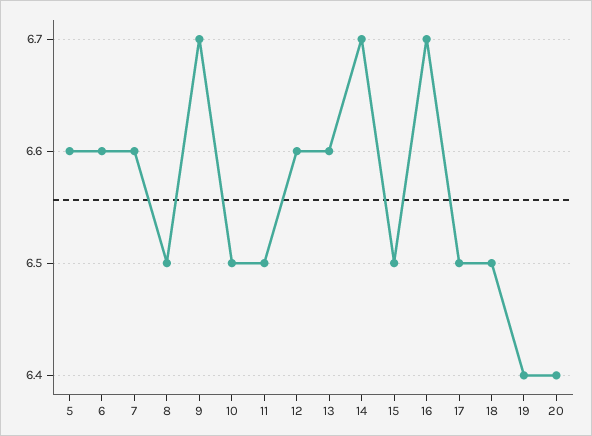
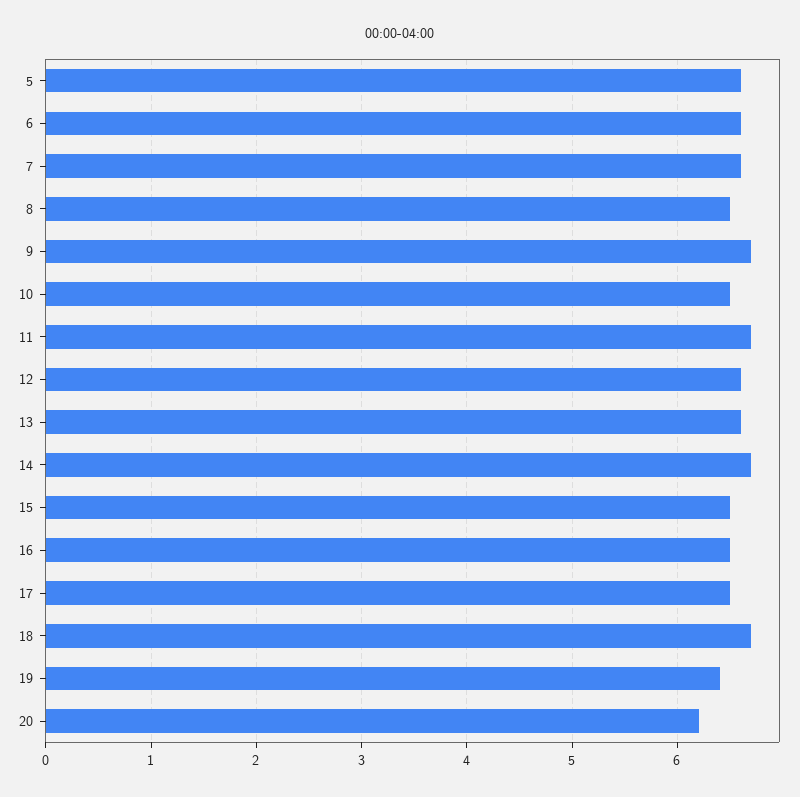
11: 6.5 -> 6.7
16: 6.7 -> 6.5
18: 6.5 -> 6.7
20: 6.4 -> 6.2

